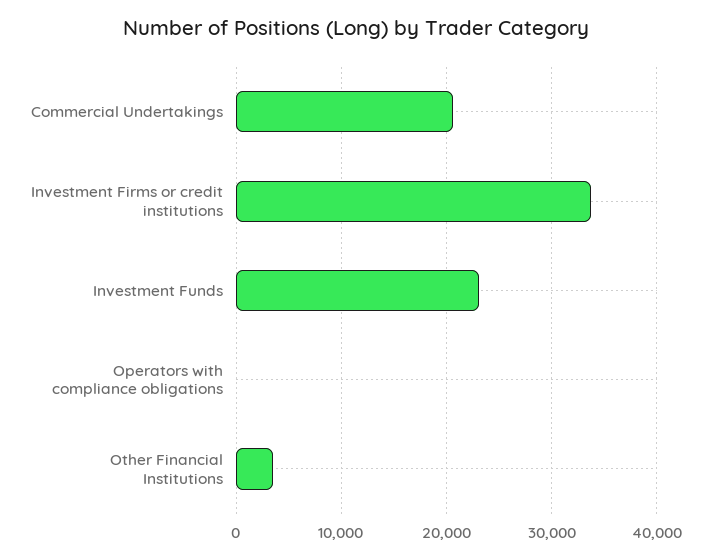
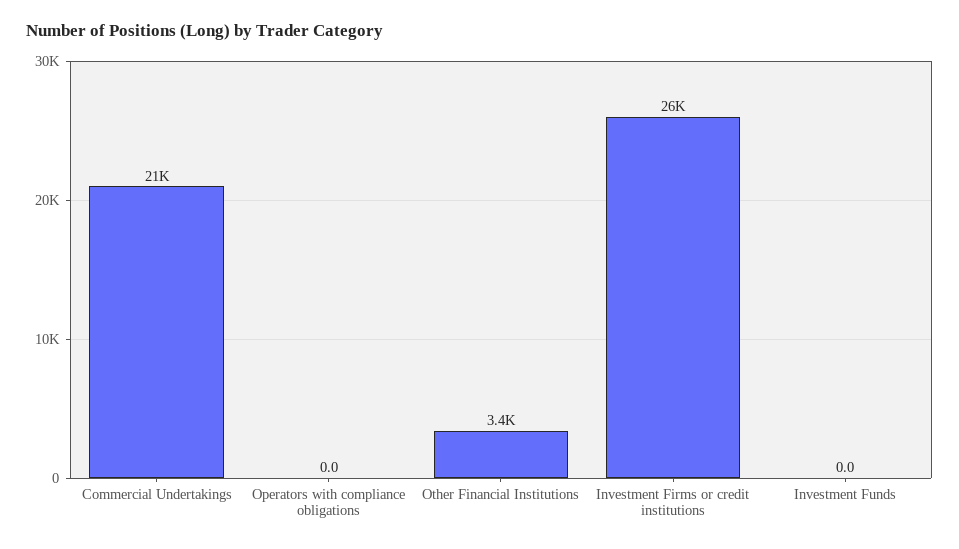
Investment Firms or credit institutions: 34000 -> 26000
Investment Funds: 23000 -> 0

